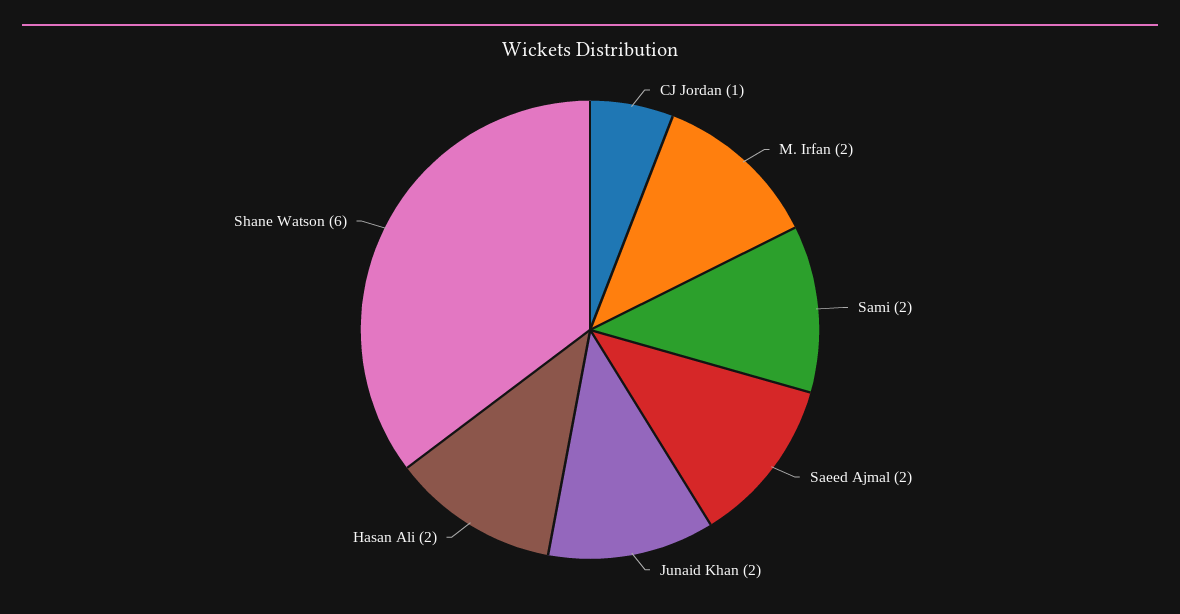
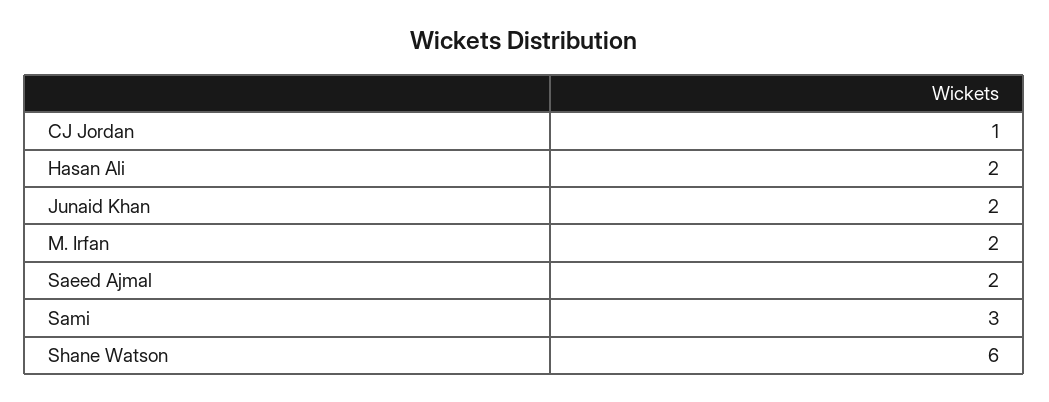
Sami: 2 -> 3

